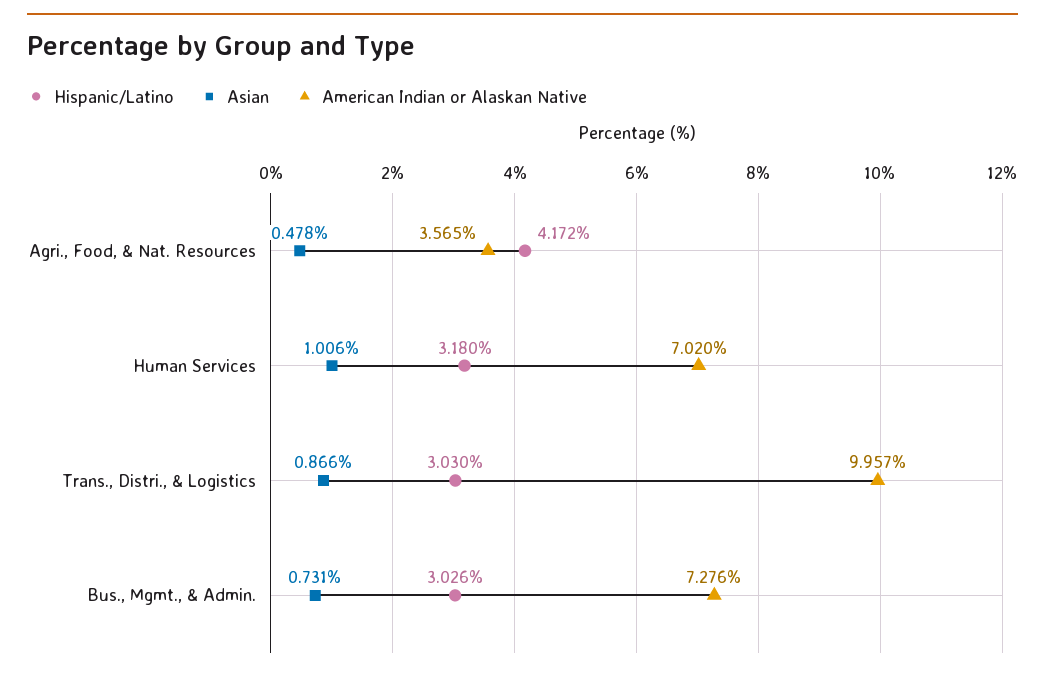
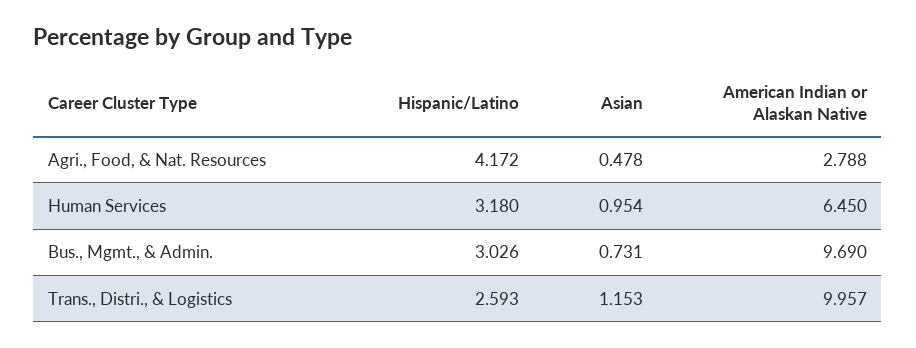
American Indian or Alaskan Native, Agri., Food, & Nat. Resources: 3.565 -> 2.788
Asian, Human Services: 1.006 -> 0.954
American Indian or Alaskan Native, Human Services: 7.02 -> 6.45
Hispanic/Latino, Trans., Distri., & Logistics: 3.03 -> 2.593
Asian, Trans., Distri., & Logistics: 0.866 -> 1.153
American Indian or Alaskan Native, Bus., Mgmt., & Admin.: 7.276 -> 9.69

